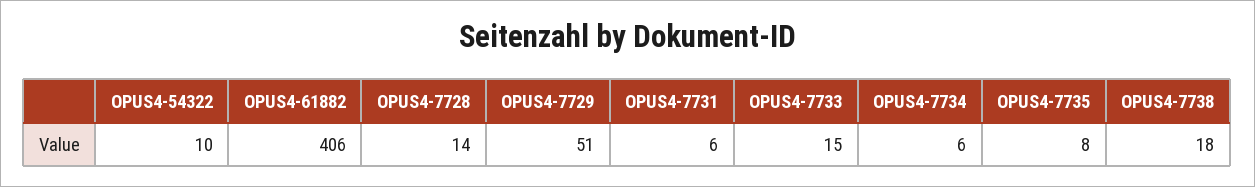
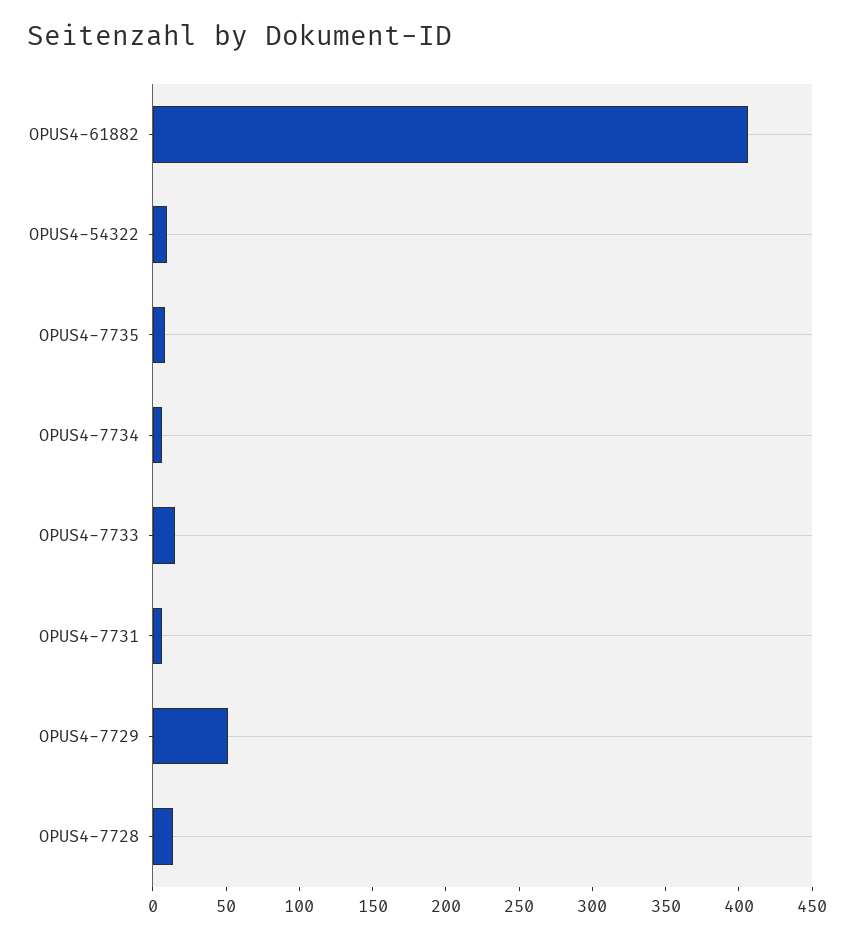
OPUS4-7738: 18 -> none

